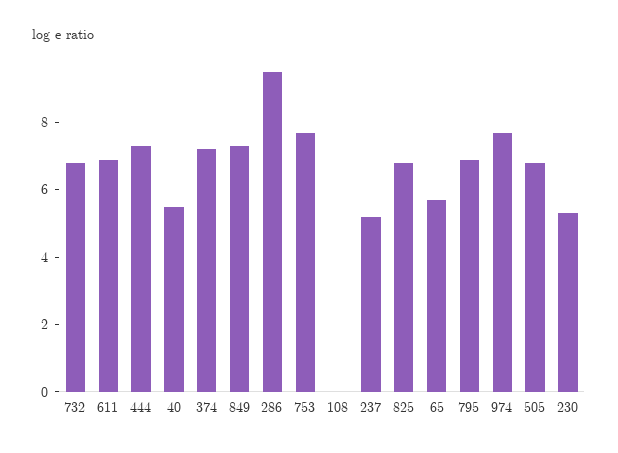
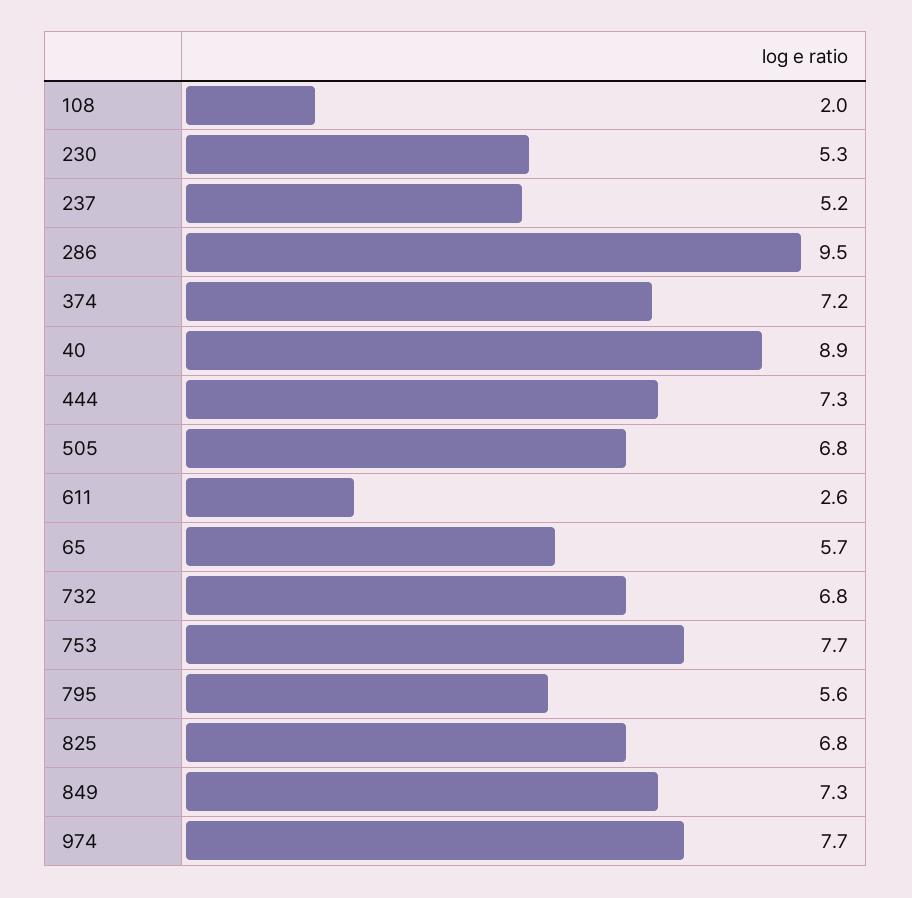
611: 7 -> 2.6
40: 5.5 -> 8.9
108: 0 -> 2
795: 7 -> 5.6

